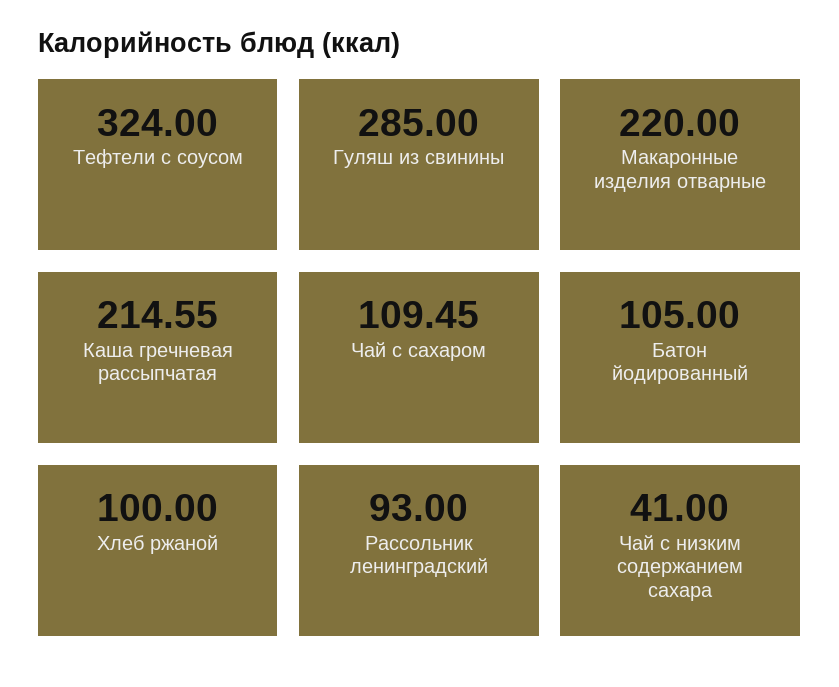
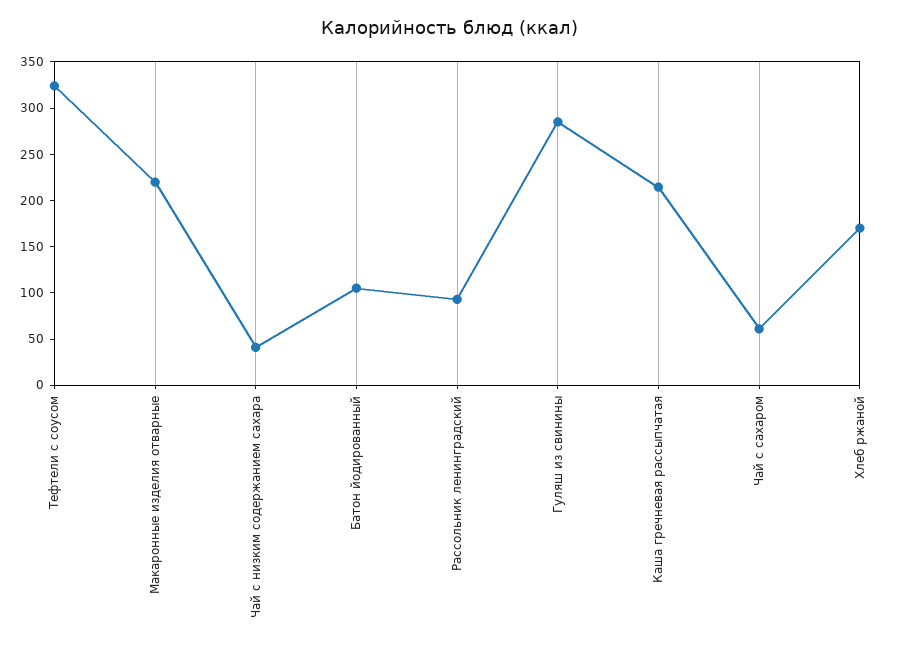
Чай с сахаром: 109.45 -> 60
Хлеб ржаной: 100 -> 170

